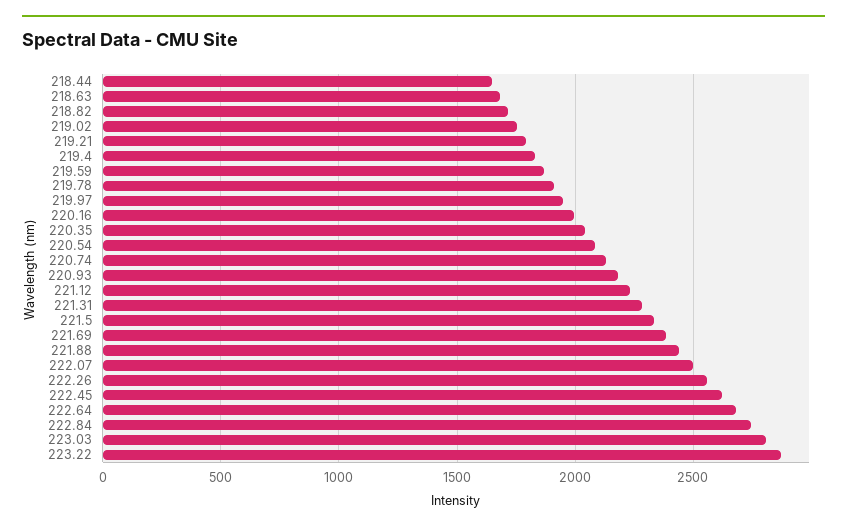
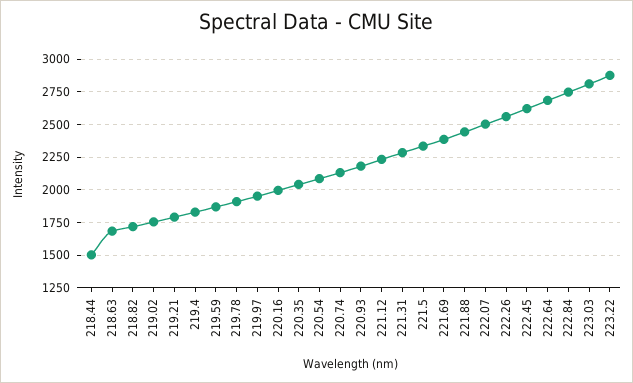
218.44: 1650 -> 1500

